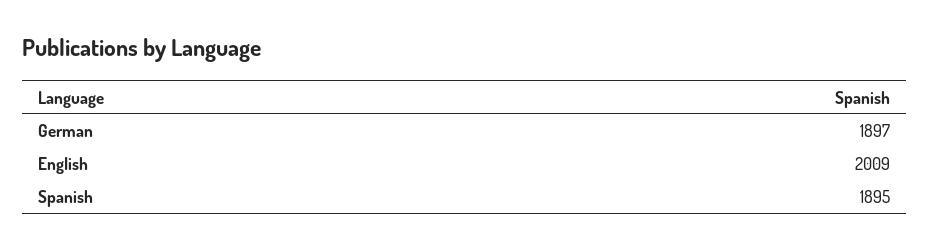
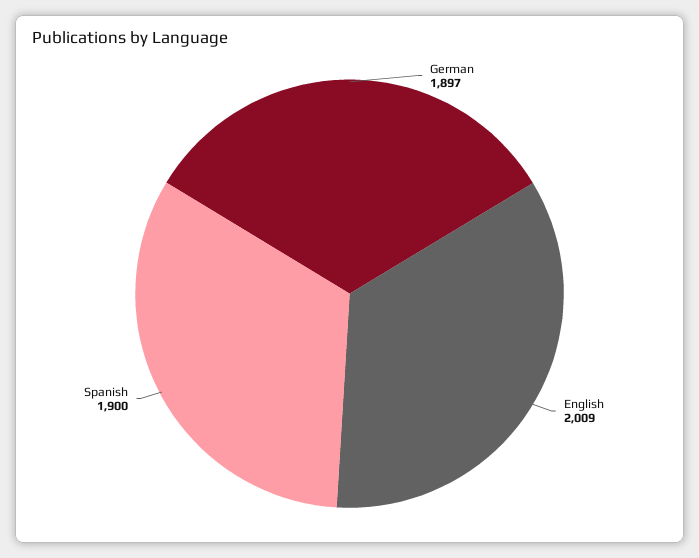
Spanish: 1895 -> 1900

